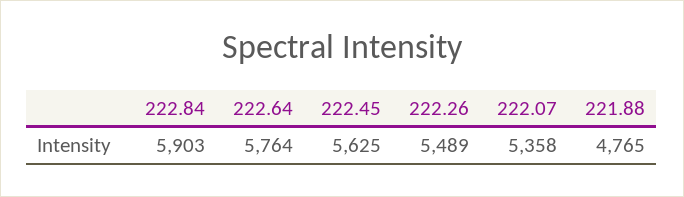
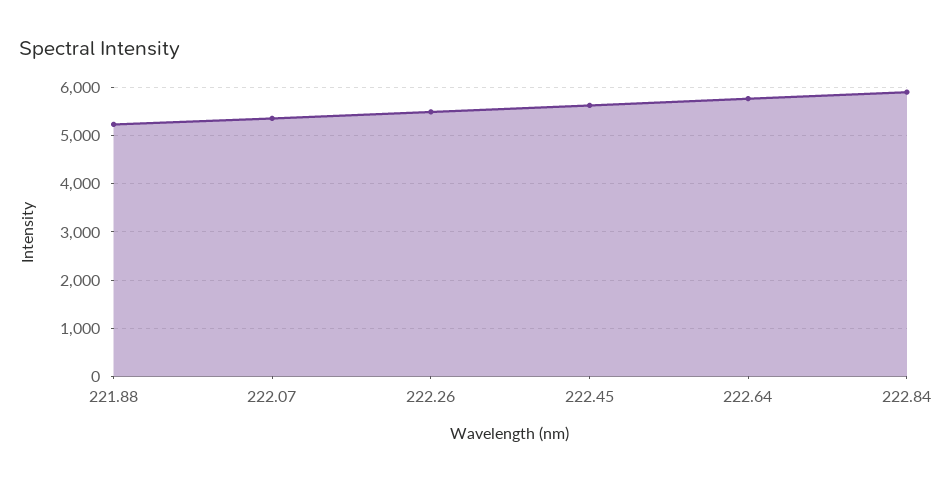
221.88: 4765 -> 5200

